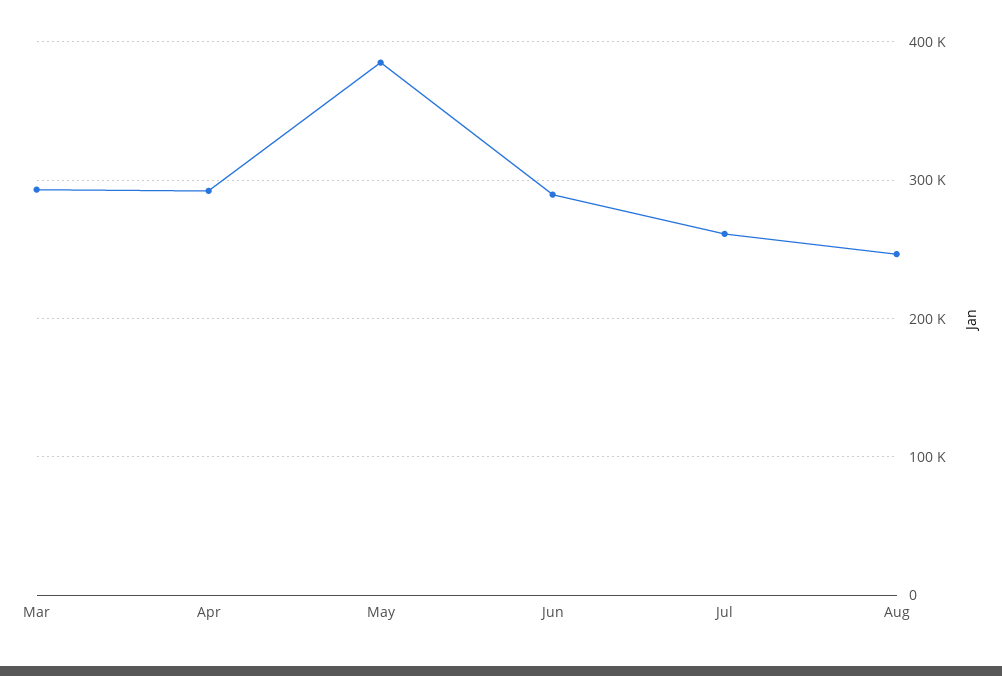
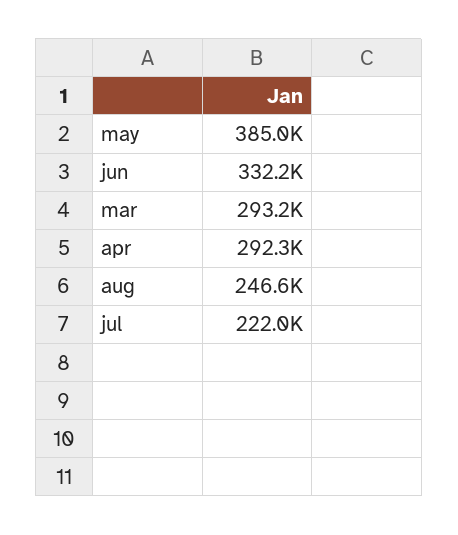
Jun: 290000 -> 332200
Jul: 260000 -> 222000

